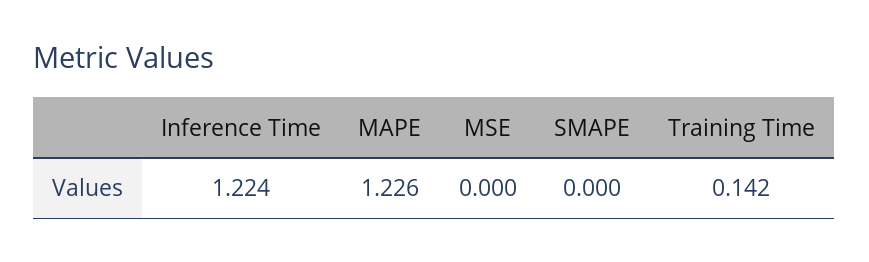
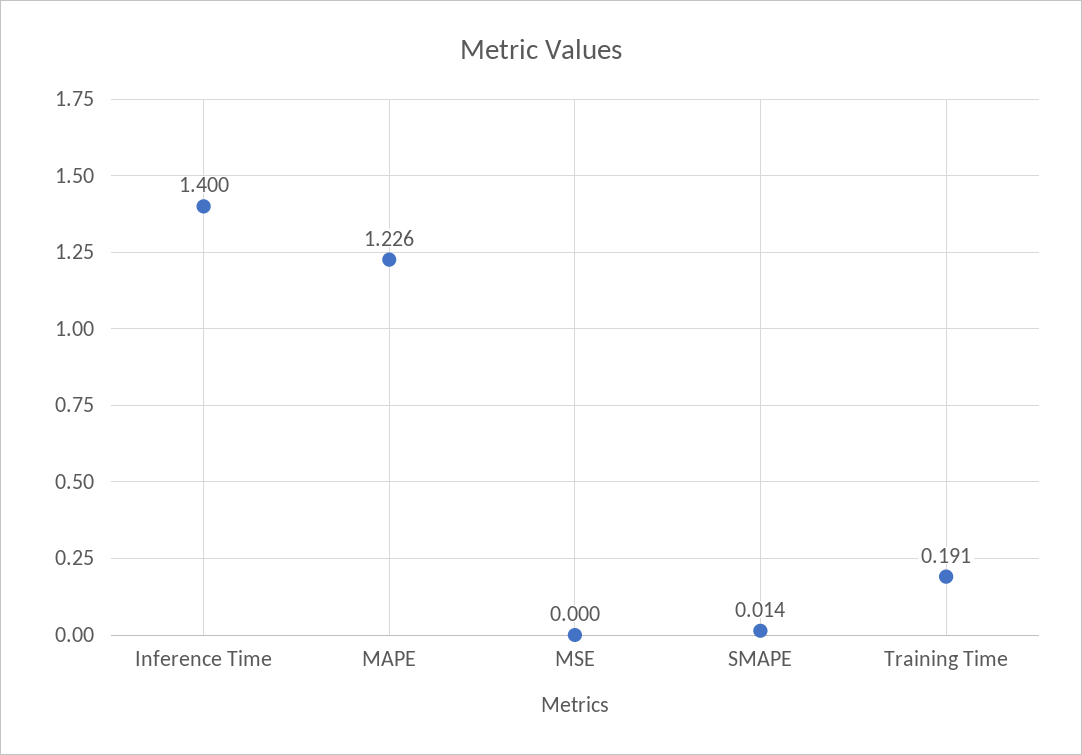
Inference Time: 1.224 -> 1.4
SMAPE: 0 -> 0.014
Training Time: 0.142 -> 0.191

